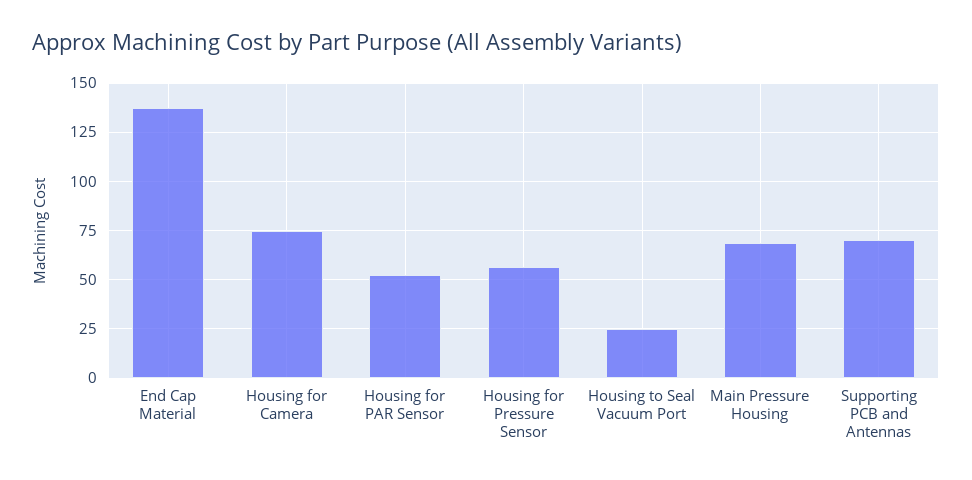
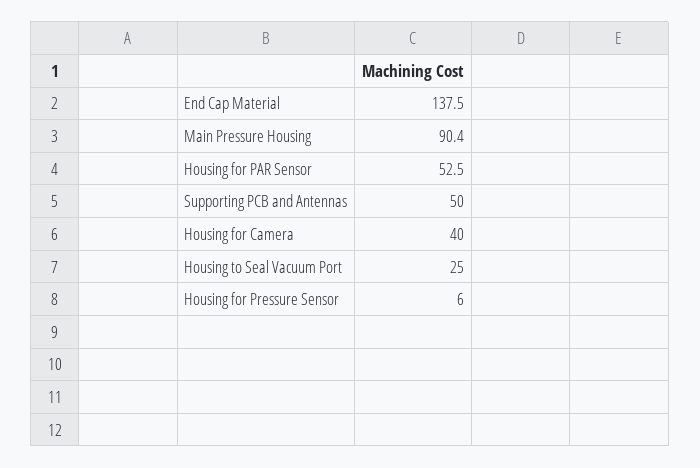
Housing for Camera: 75 -> 40
Housing for Pressure Sensor: 55 -> 6
Main Pressure Housing: 70 -> 90.4
Supporting PCB and Antennas: 70 -> 50

